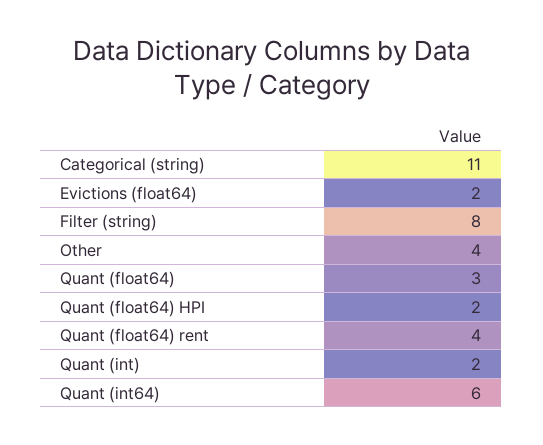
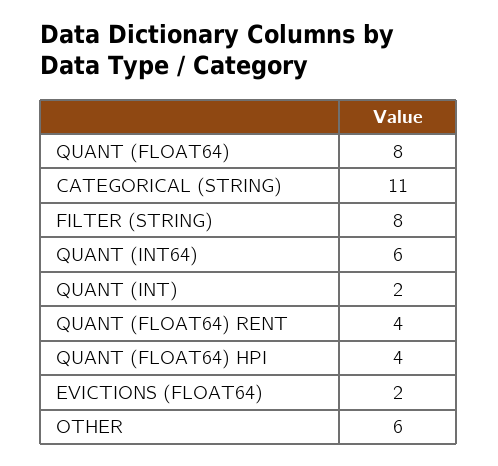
Other: 4 -> 6
Quant (float64): 3 -> 8
Quant (float64) HPI: 2 -> 4

